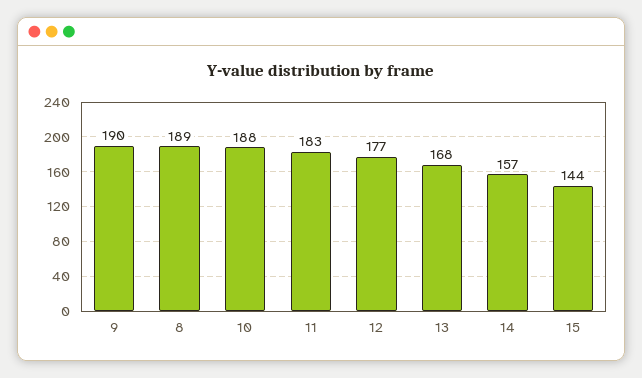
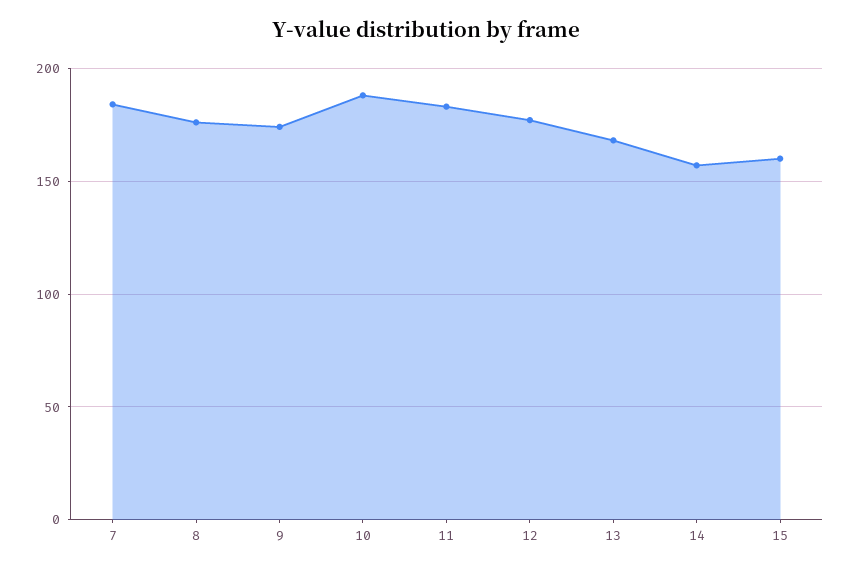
9: 190 -> 175
8: 189 -> 175
15: 144 -> 160
7: none -> 185

